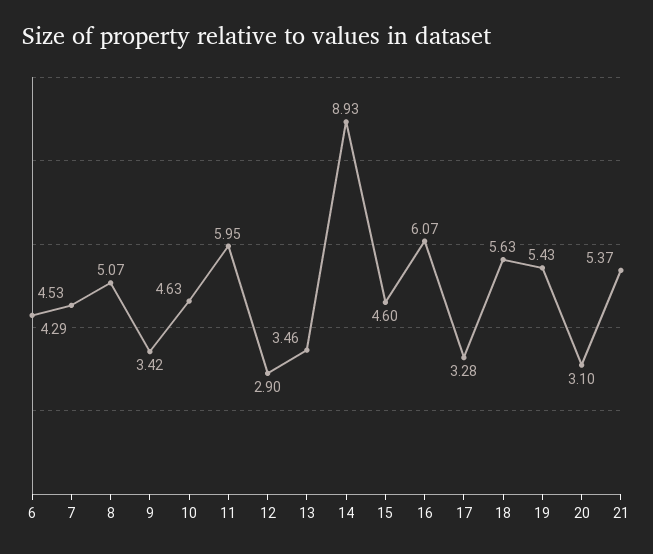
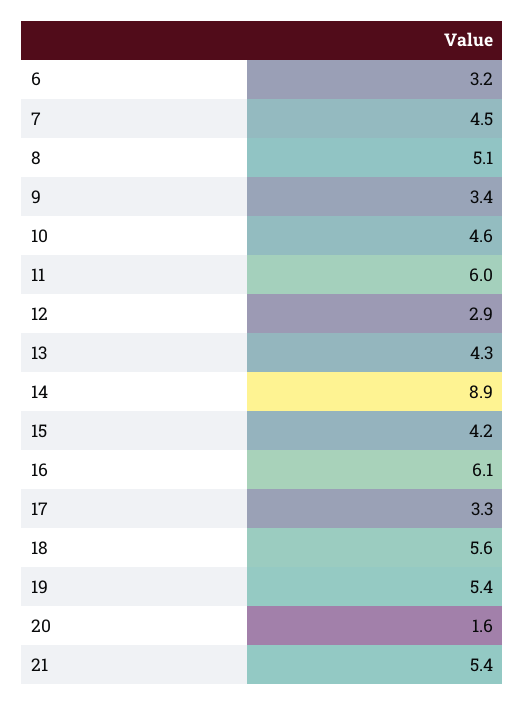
6: 4.29 -> 3.2
13: 3.46 -> 4.3
15: 4.6 -> 4.2
20: 3.1 -> 1.6

